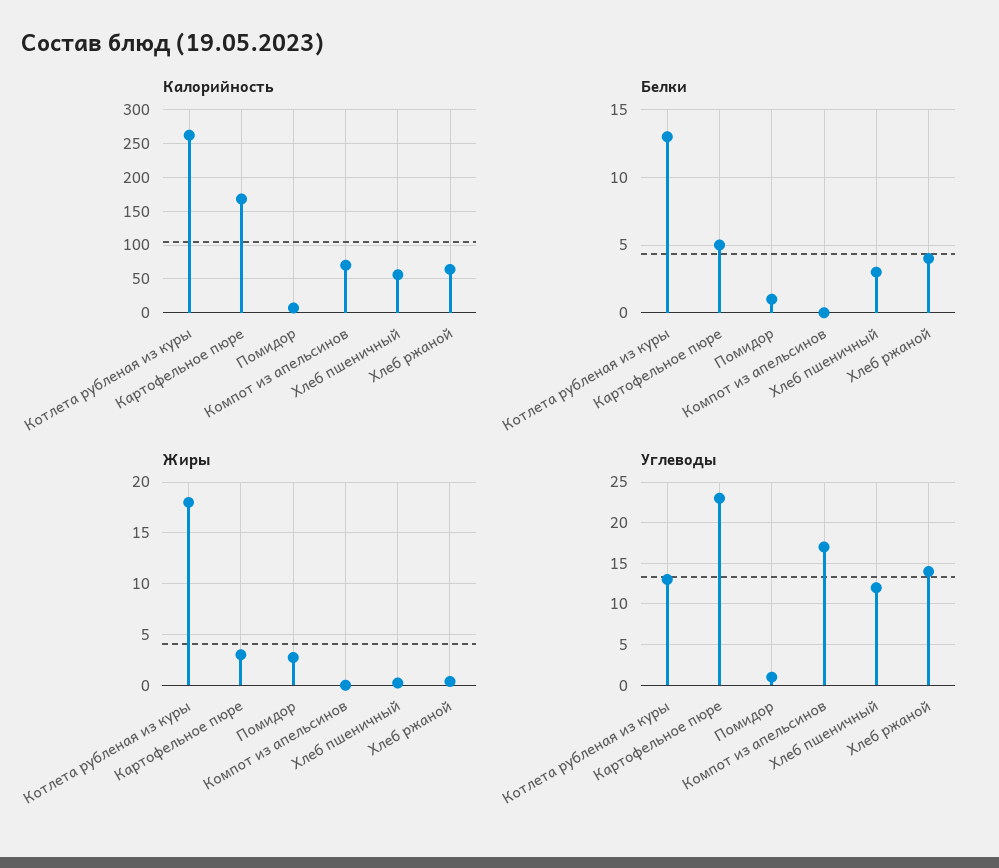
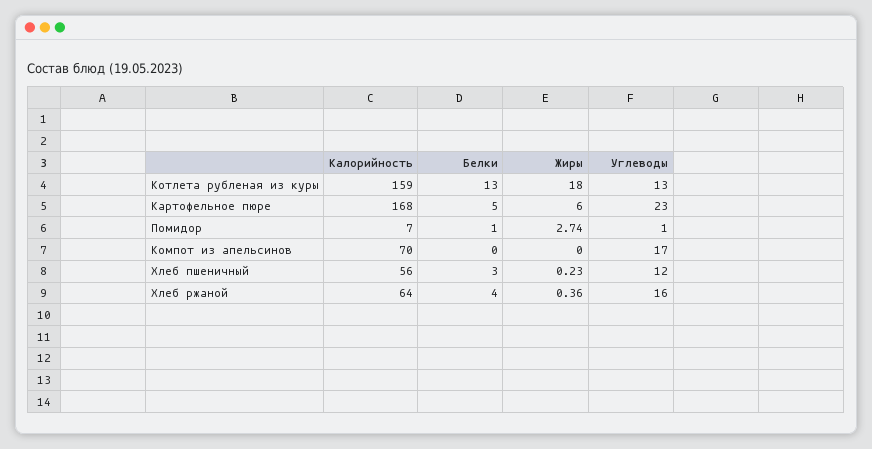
Калорийность, Котлета рубленая из куры: 260 -> 159
Жиры, Картофельное пюре: 3 -> 6
Углеводы, Хлеб ржаной: 14 -> 16

